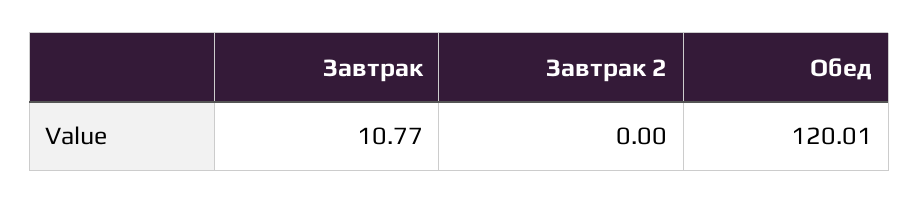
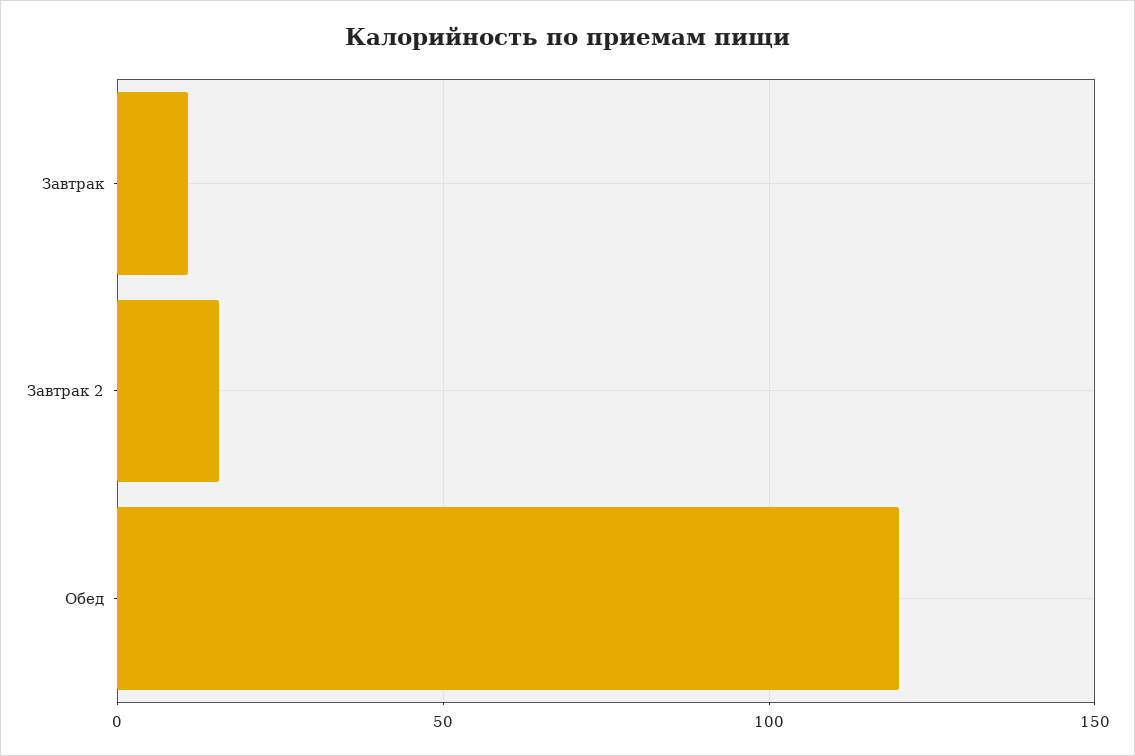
Завтрак 2: 0 -> 15

